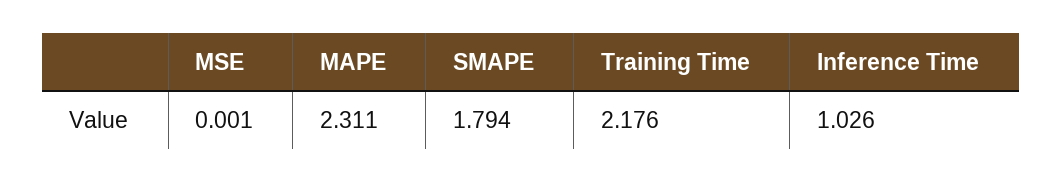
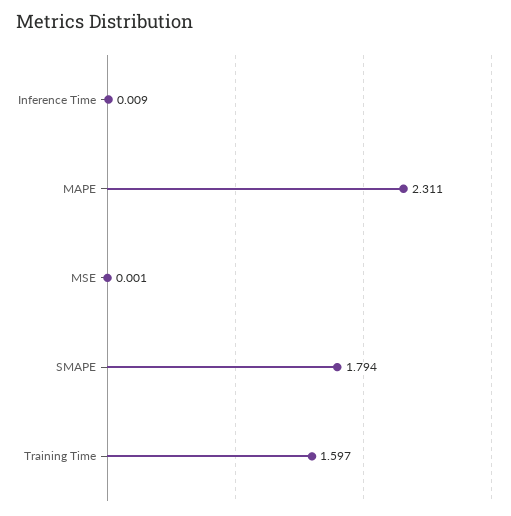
Training Time: 2.176 -> 1.597
Inference Time: 1.026 -> 0.009

